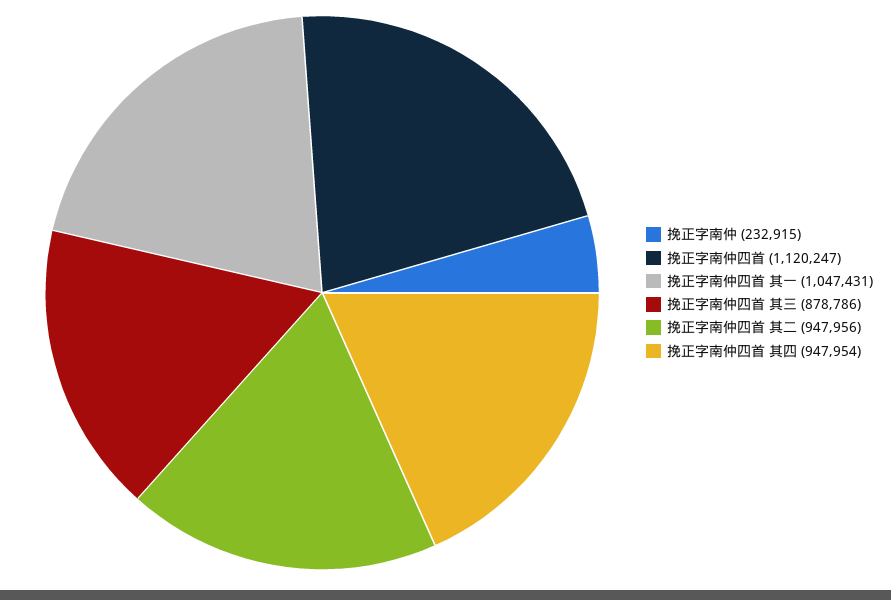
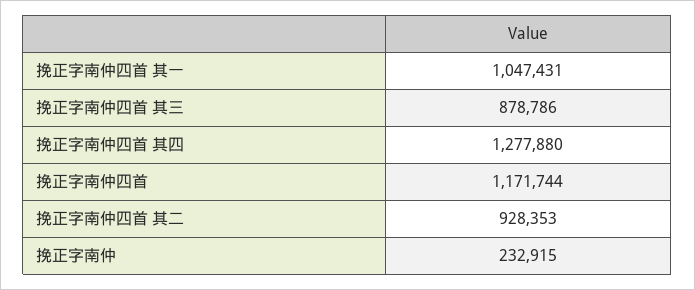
挽正字南仲四首: 1120247 -> 1171744
挽正字南仲四首 其二: 947956 -> 928353
挽正字南仲四首 其四: 947954 -> 1277880

